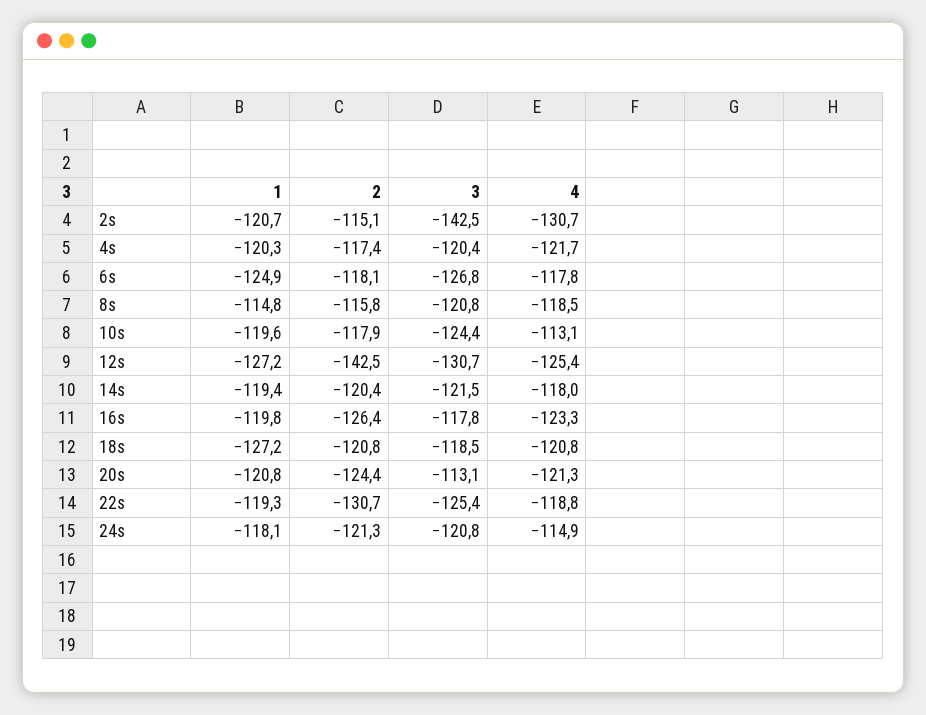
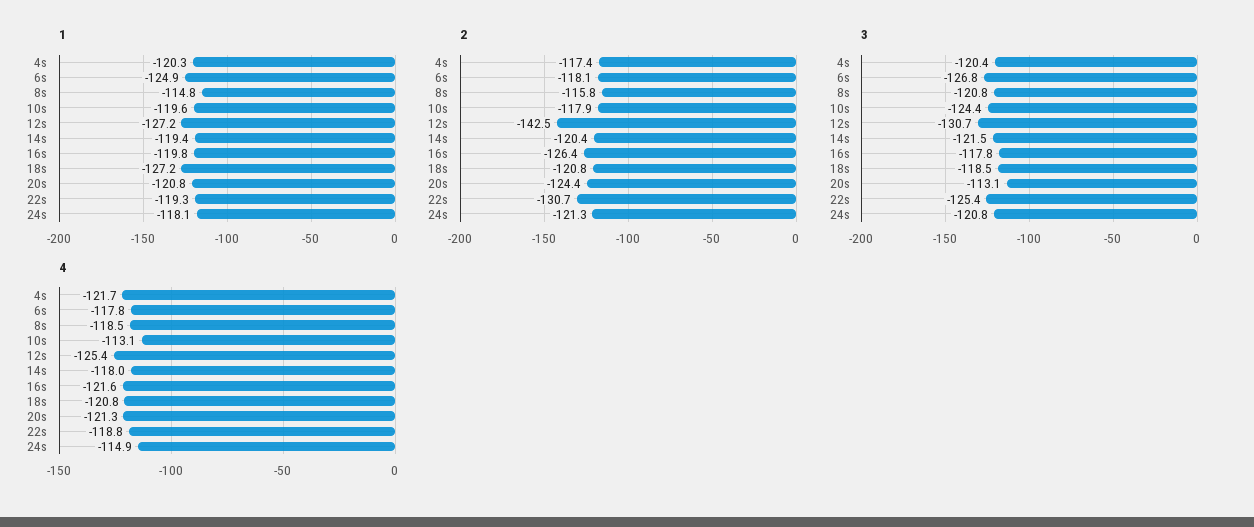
1, 2s: -120.7 -> none
2, 2s: -115.1 -> none
3, 2s: -142.5 -> none
4, 2s: -130.7 -> none
4, 16s: -123.3 -> -121.6

